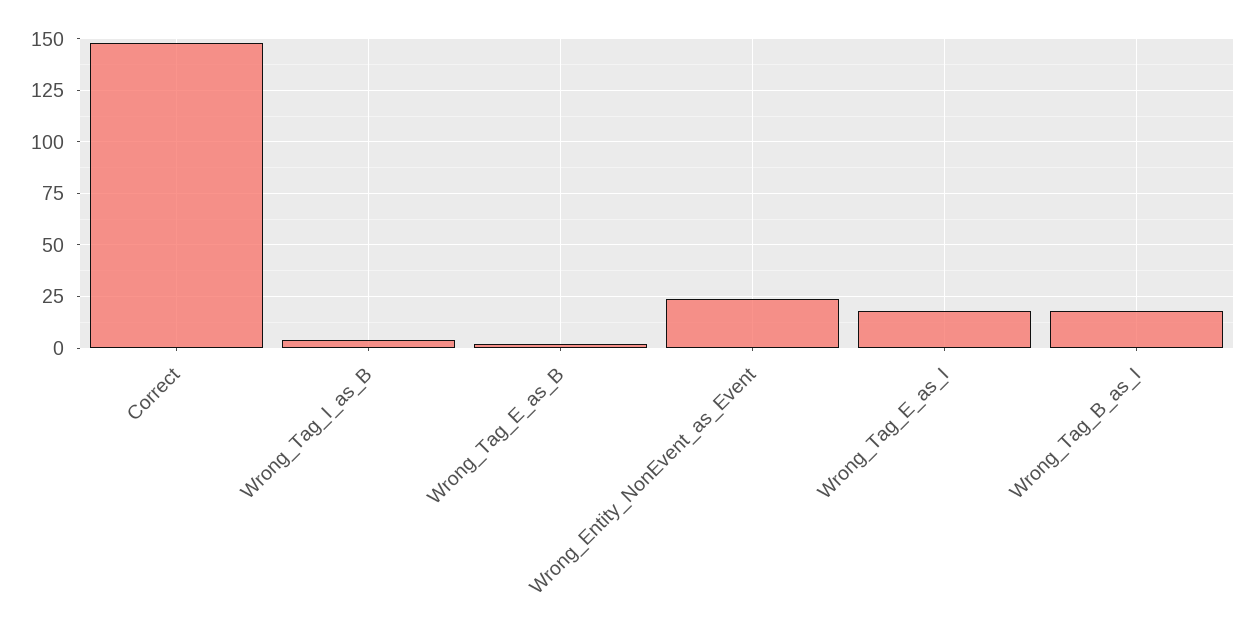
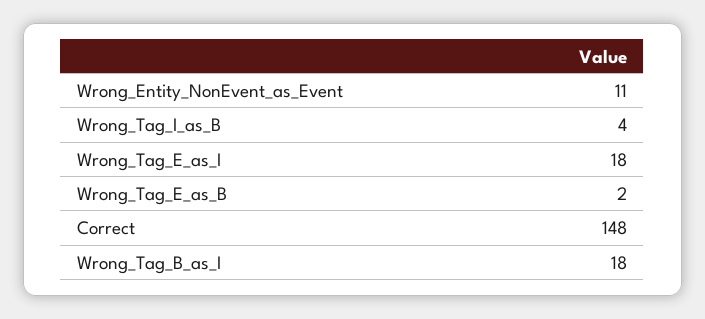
Wrong_Entity_NonEvent_as_Event: 25 -> 11

